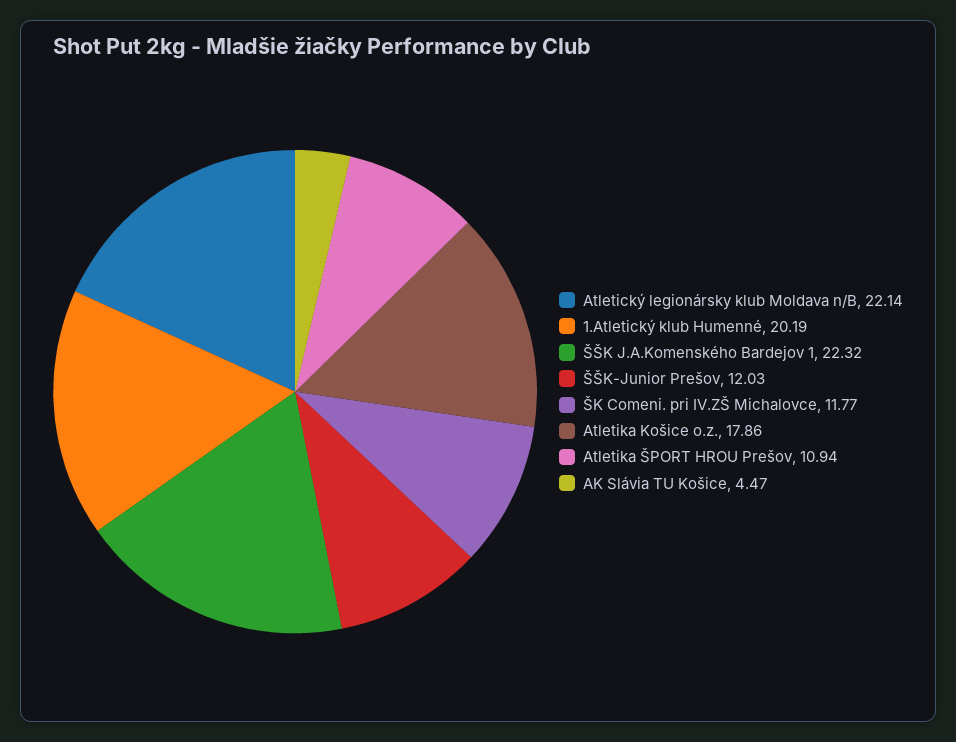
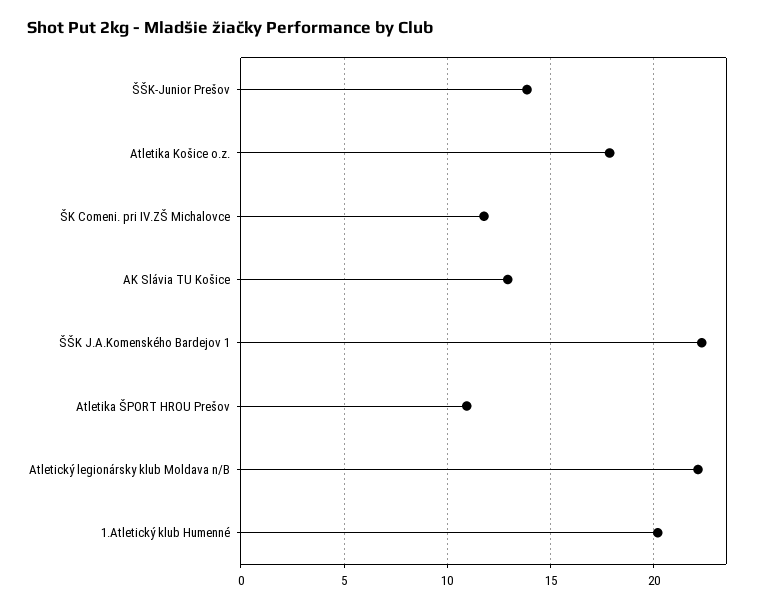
ŠŠK-Junior Prešov: 12.03 -> 14
AK Slávia TU Košice: 4.47 -> 13

